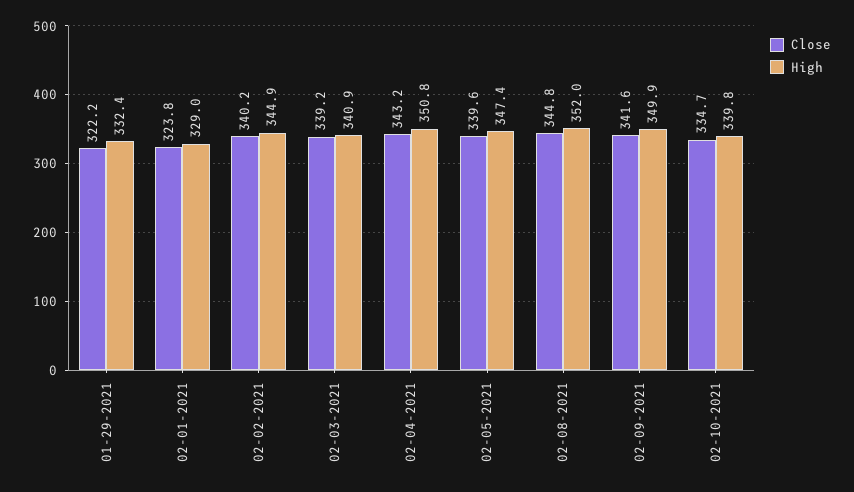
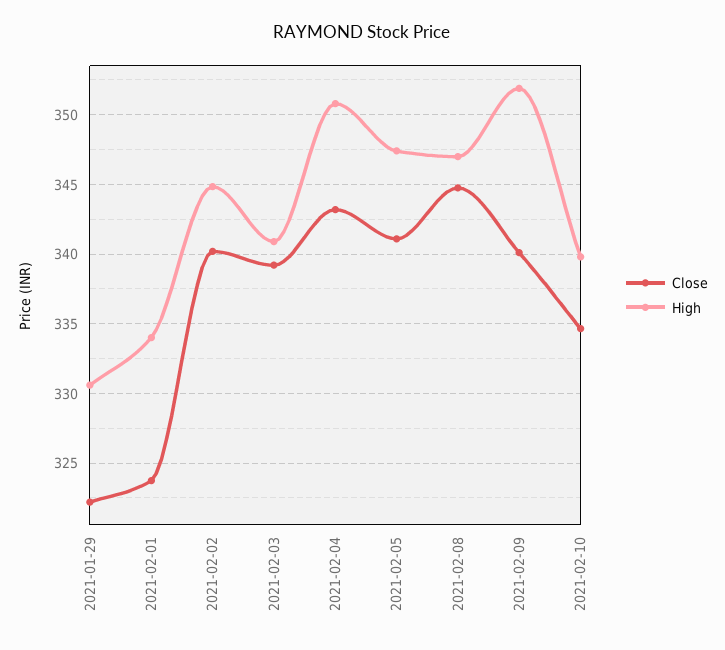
High, 01-29-2021: 332.4 -> 330.5
High, 02-01-2021: 329 -> 334
Close, 02-05-2021: 339.6 -> 341
High, 02-08-2021: 352 -> 347
Close, 02-09-2021: 341.6 -> 340
High, 02-09-2021: 349.9 -> 352

